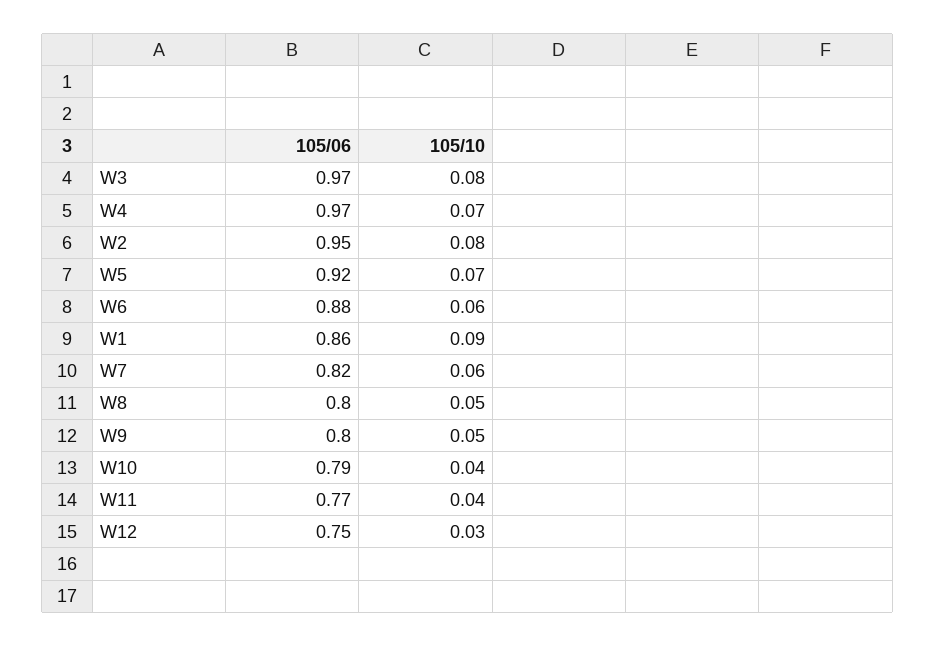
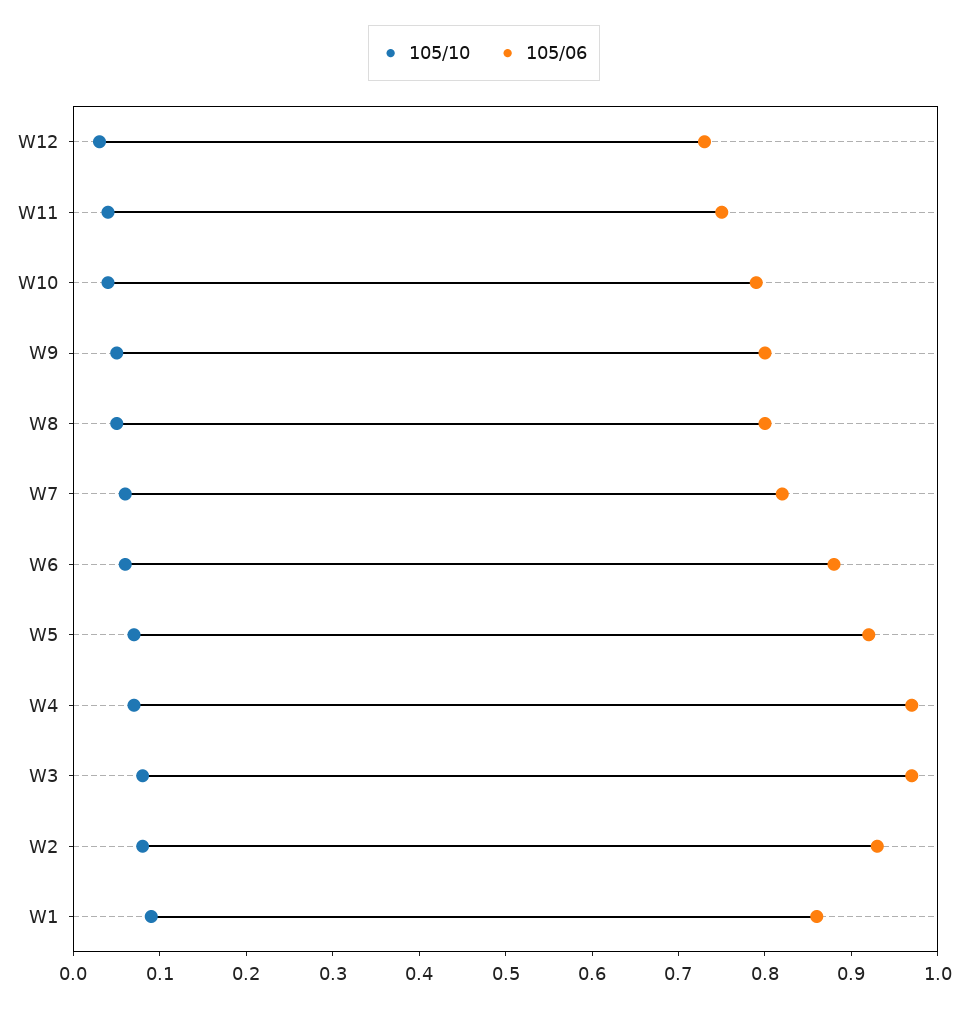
105/06, W2: 0.95 -> 0.93
105/06, W11: 0.77 -> 0.75
105/06, W12: 0.75 -> 0.73

